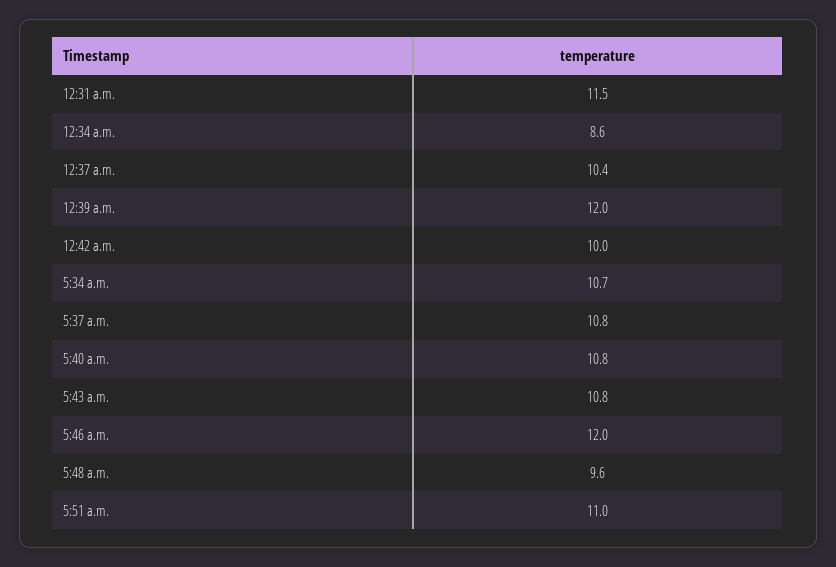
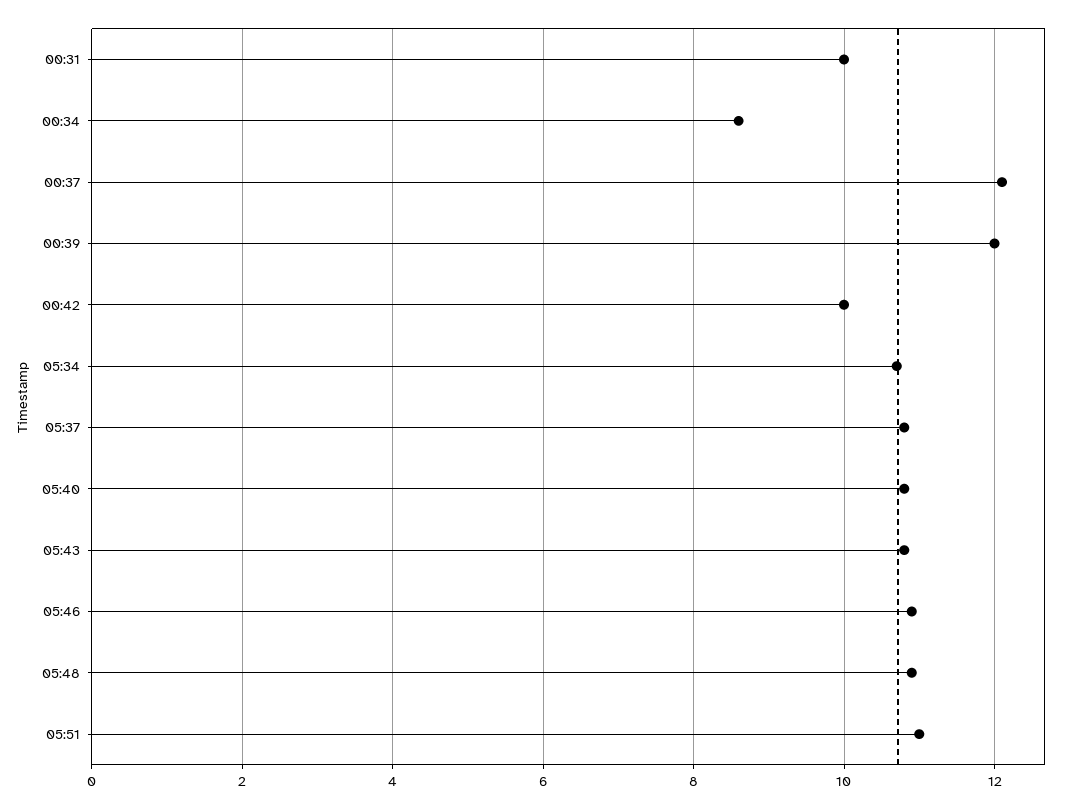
12:31 a.m.: 11.5 -> 10
12:37 a.m.: 10.4 -> 12
5:46 a.m.: 12 -> 11
5:48 a.m.: 9.6 -> 11

